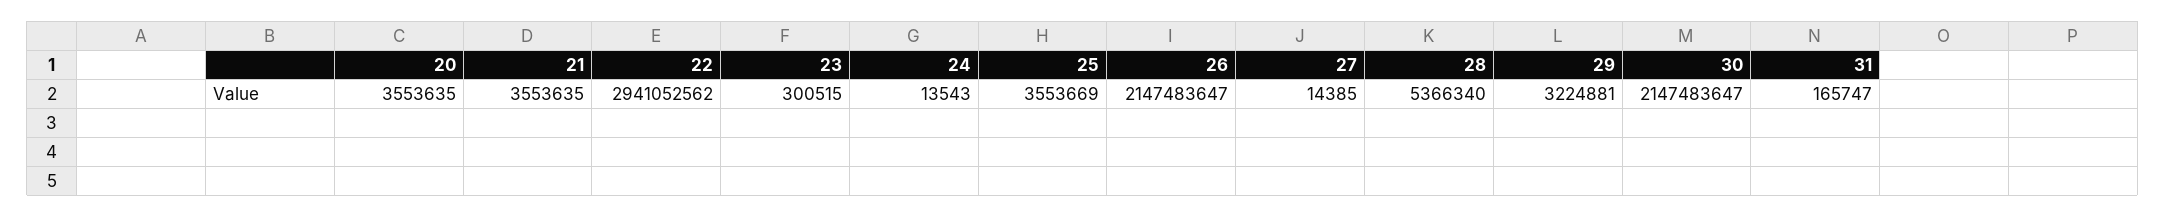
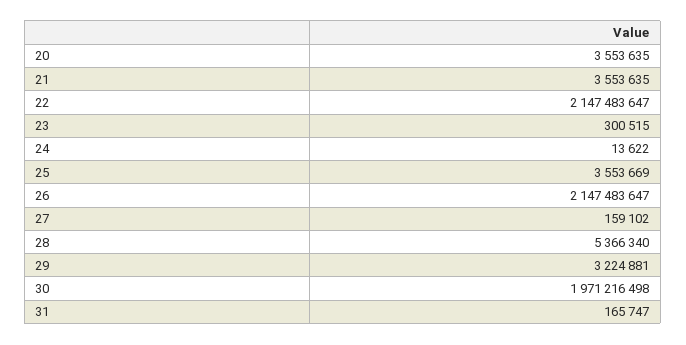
22: 2941052562 -> 2147483647
24: 13543 -> 13622
27: 14385 -> 159102
30: 2147483647 -> 1971216498

